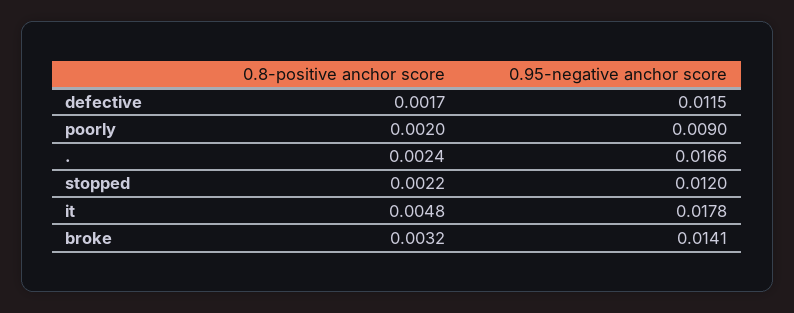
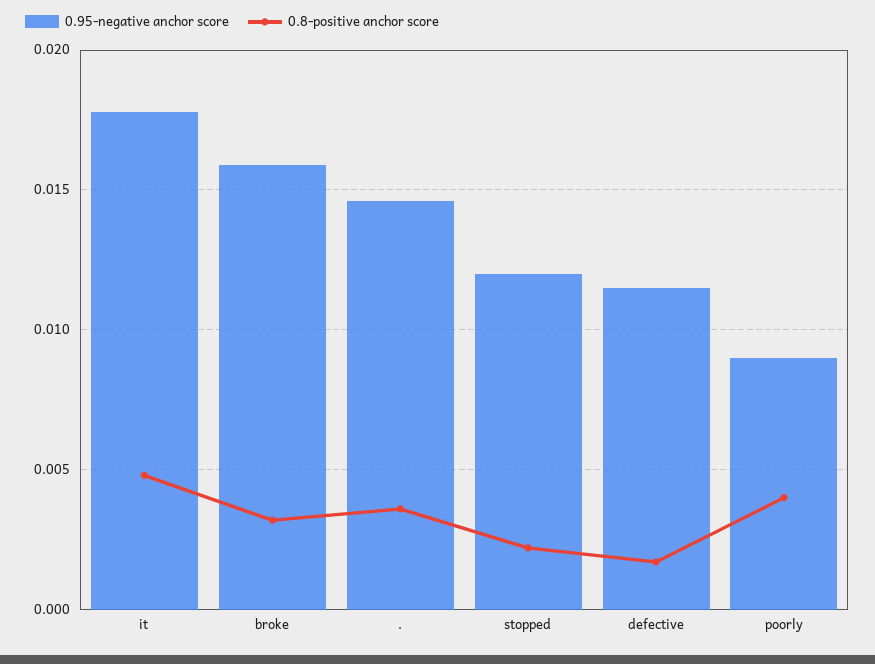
0.8-positive anchor score, poorly: 0.002 -> 0.004
0.8-positive anchor score, .: 0.0024 -> 0.0035
0.95-negative anchor score, .: 0.0166 -> 0.0145
0.95-negative anchor score, broke: 0.0141 -> 0.016

